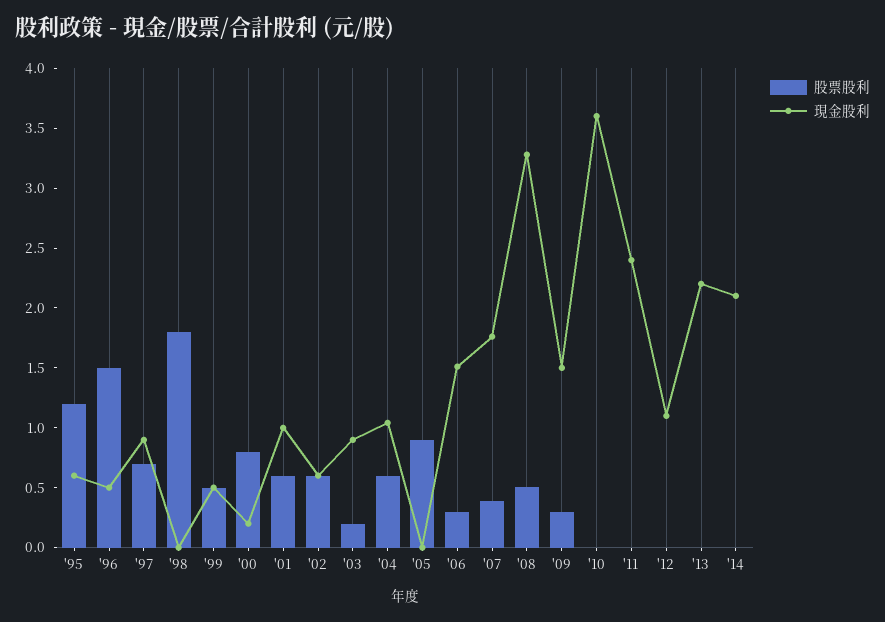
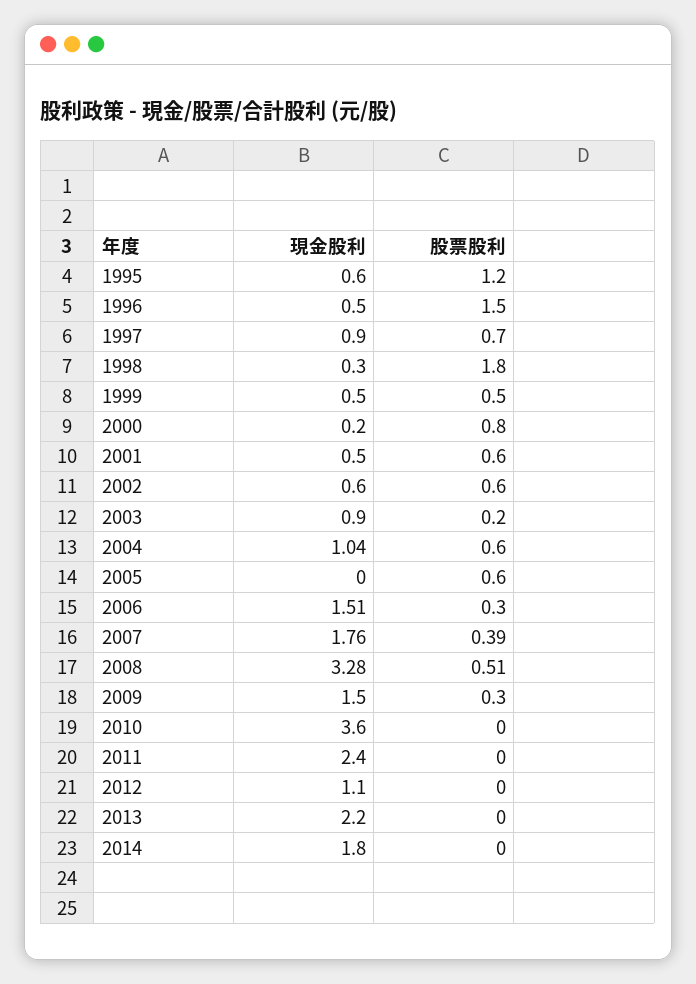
現金股利, '98: 0 -> 0.3
現金股利, '01: 1 -> 0.5
股票股利, '05: 0.9 -> 0.6
現金股利, '14: 2.1 -> 1.8

